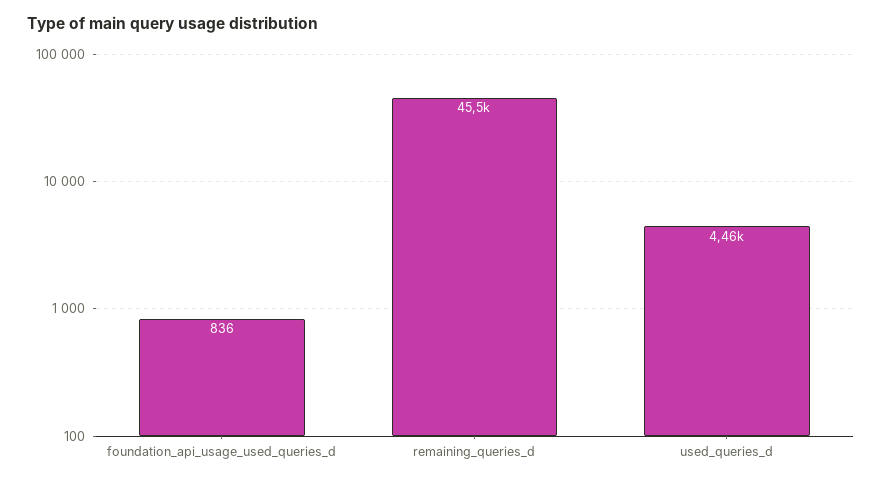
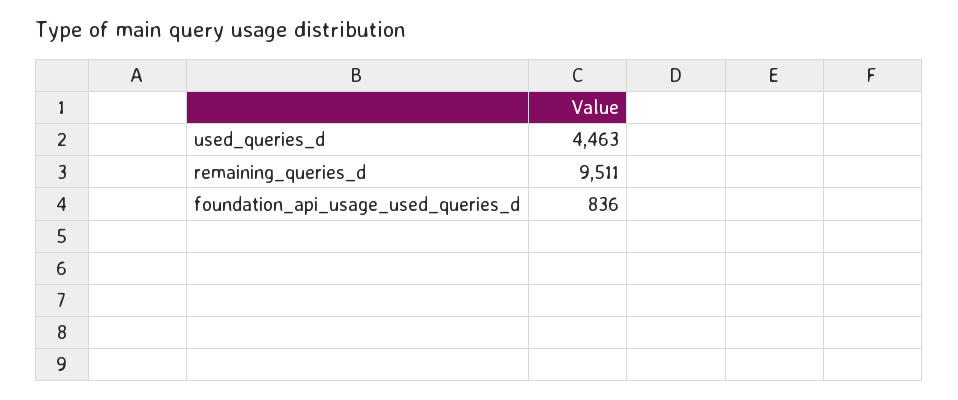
remaining_queries_d: 45500 -> 9511

